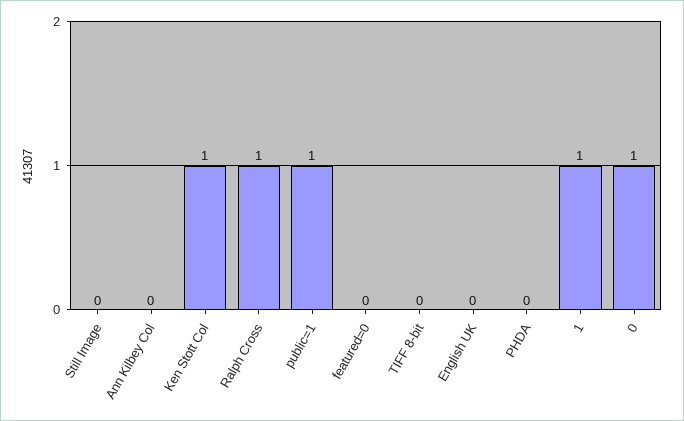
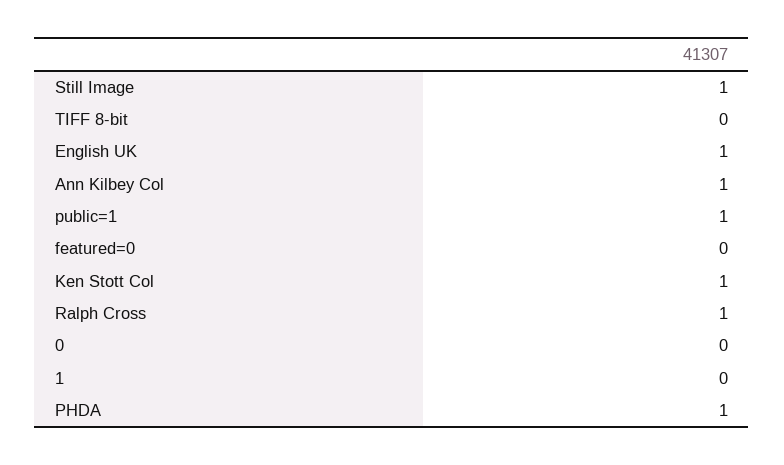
Still Image: 0 -> 1
Ann Kilbey Col: 0 -> 1
English UK: 0 -> 1
PHDA: 0 -> 1
1: 1 -> 0
0: 1 -> 0

